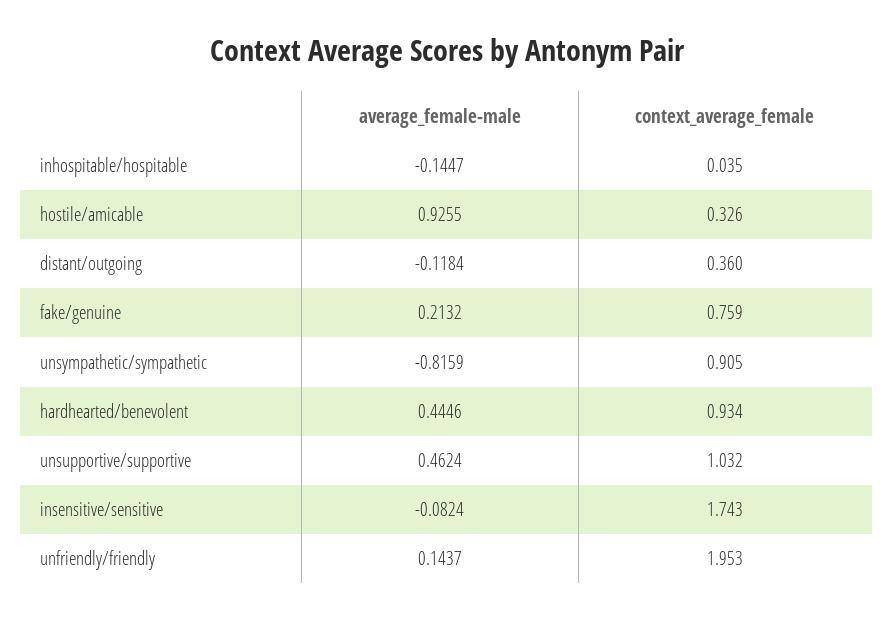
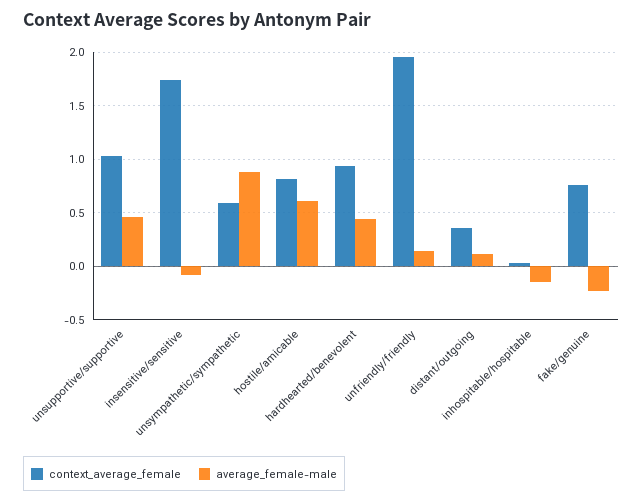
average_female-male, hostile/amicable: 0.9255 -> 0.6
context_average_female, hostile/amicable: 0.326 -> 0.8
average_female-male, distant/outgoing: -0.1184 -> 0.1
average_female-male, fake/genuine: 0.2132 -> -0.2
average_female-male, unsympathetic/sympathetic: -0.8159 -> 0.9
context_average_female, unsympathetic/sympathetic: 0.905 -> 0.6

